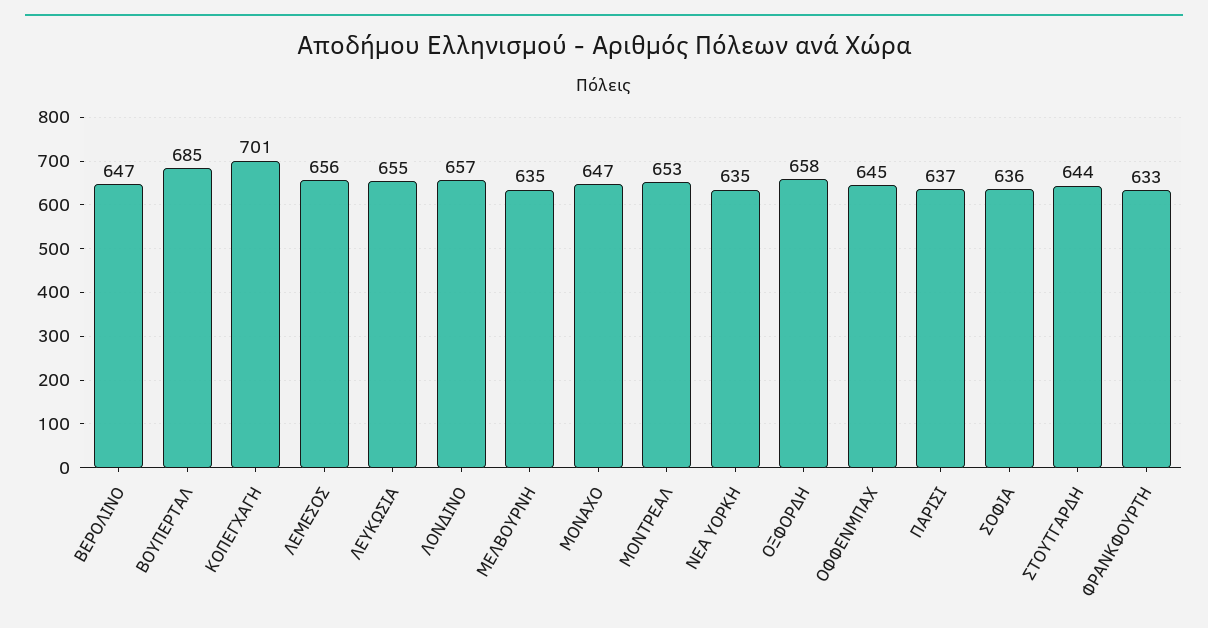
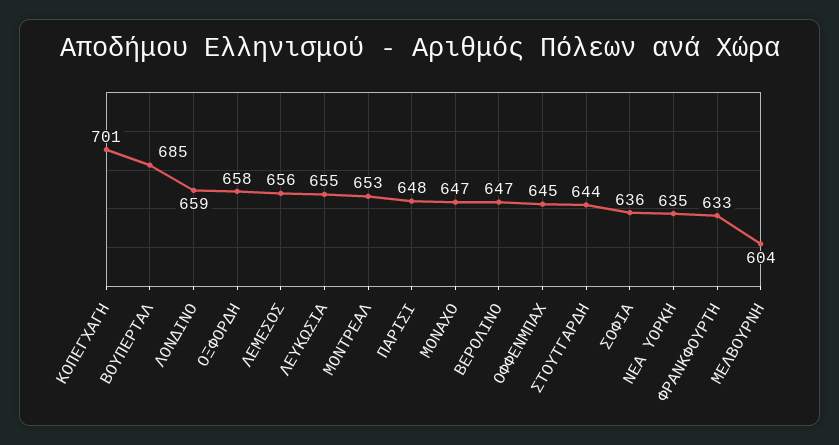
ΛΟΝΔΙΝΟ: 657 -> 659
ΜΕΛΒΟΥΡΝΗ: 635 -> 604
ΠΑΡΙΣΙ: 637 -> 648

